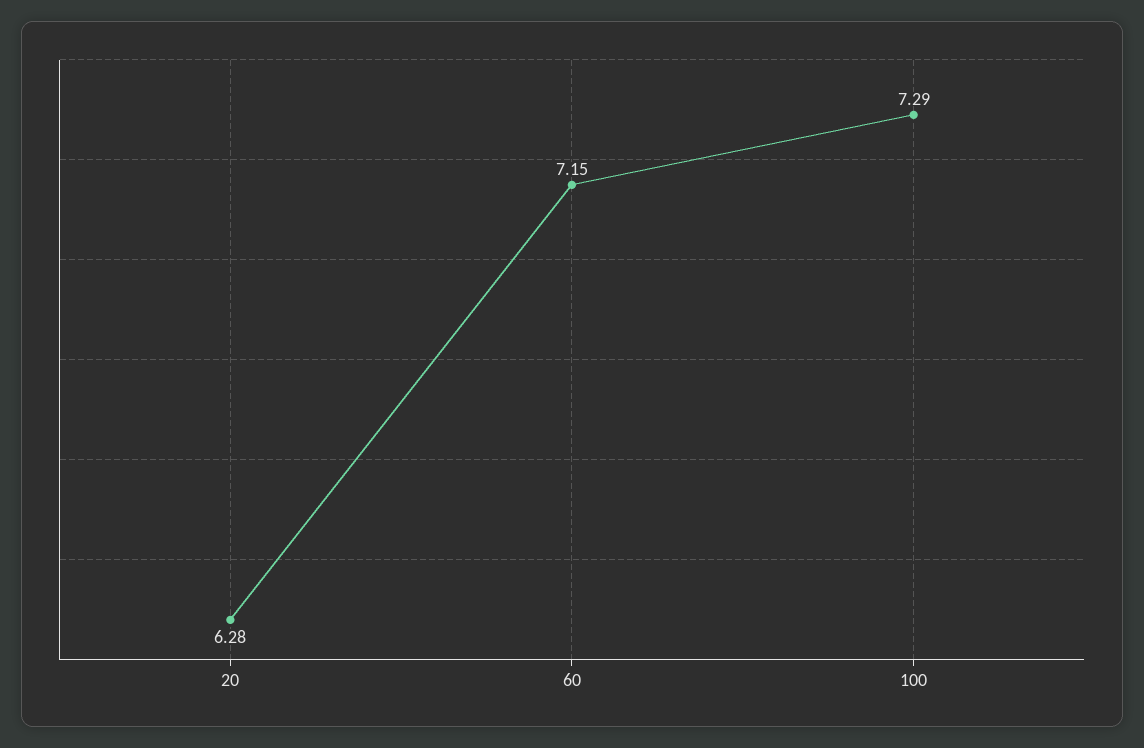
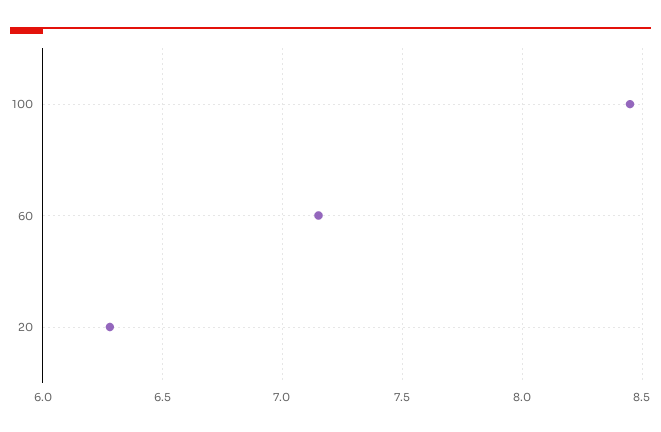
100: 7.29 -> 8.45

